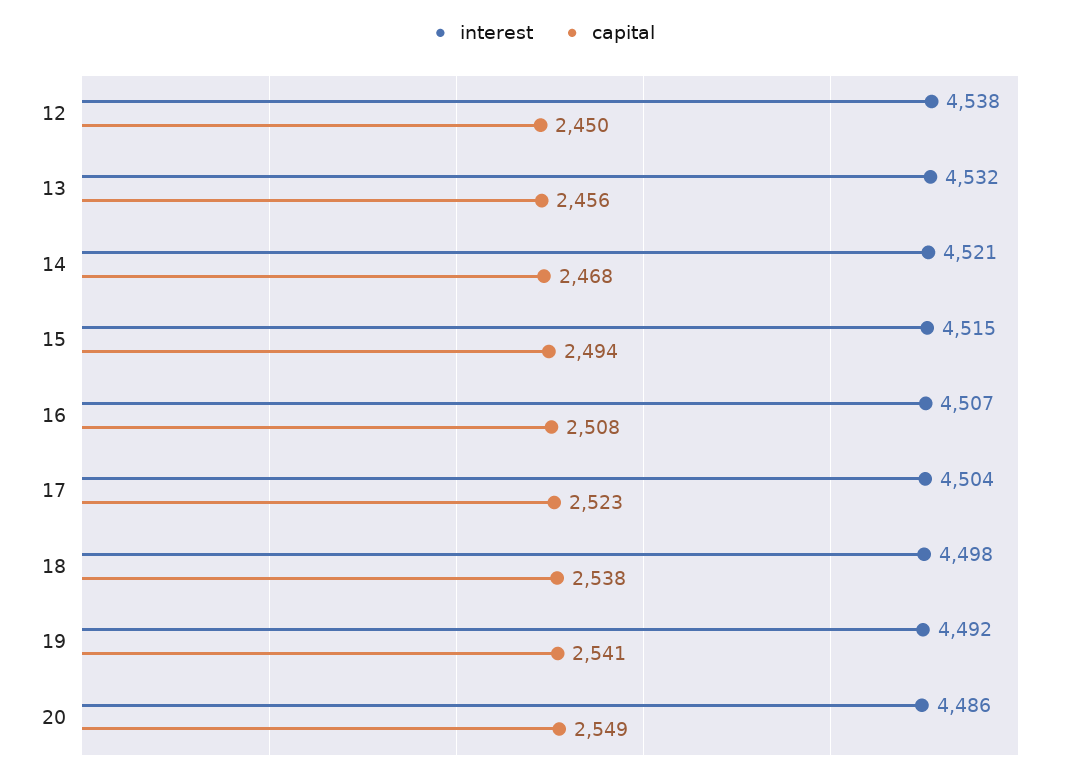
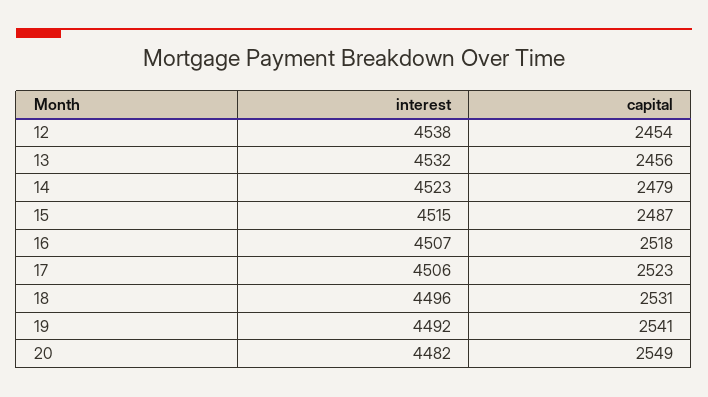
capital, 12: 2450 -> 2454
interest, 14: 4521 -> 4523
capital, 14: 2468 -> 2479
capital, 15: 2494 -> 2487
capital, 16: 2508 -> 2518
interest, 17: 4504 -> 4506
interest, 18: 4498 -> 4496
capital, 18: 2538 -> 2531
interest, 20: 4486 -> 4482

